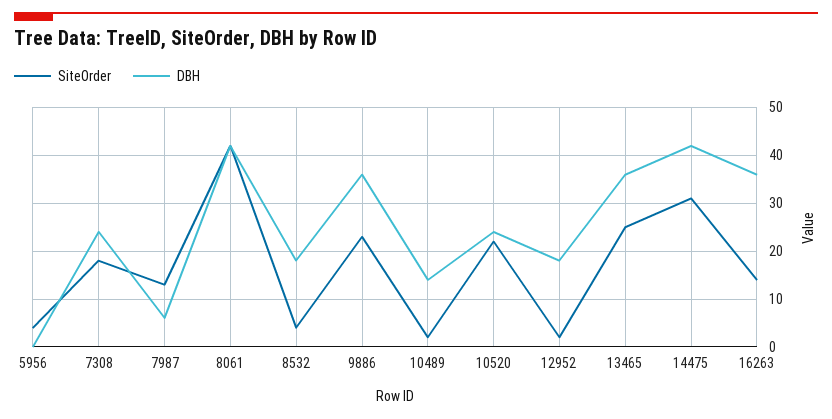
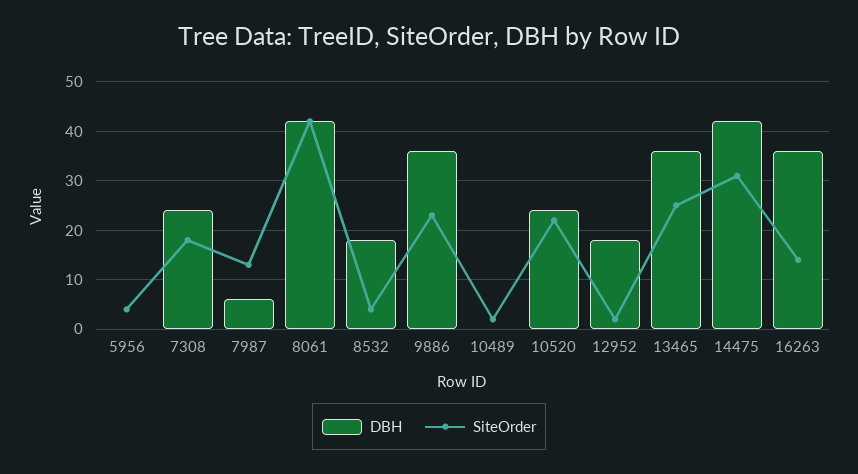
DBH, 10489: 15 -> 0

